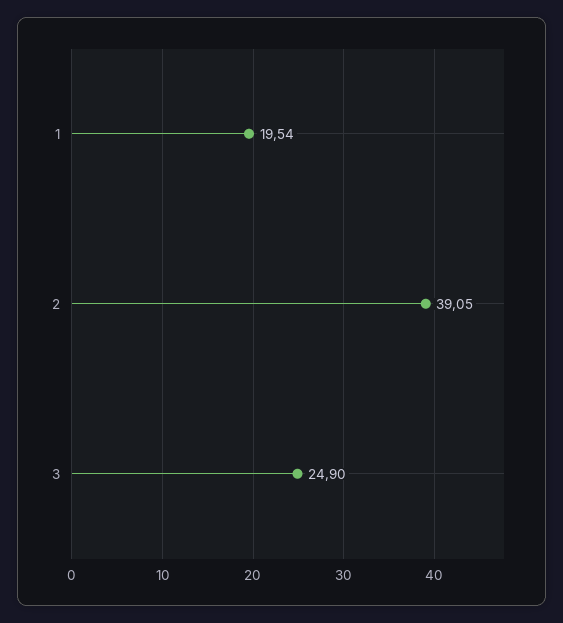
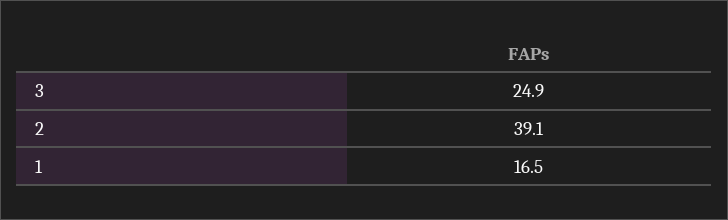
1: 19.54 -> 16.5

